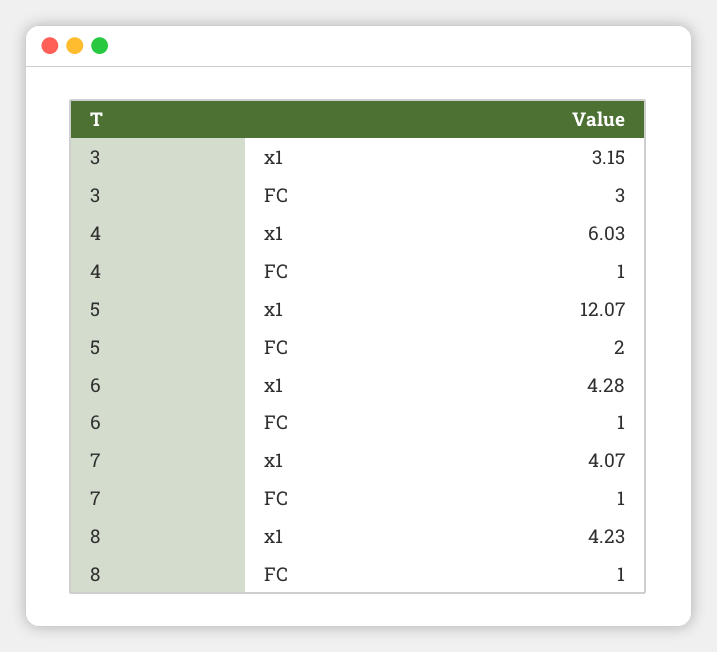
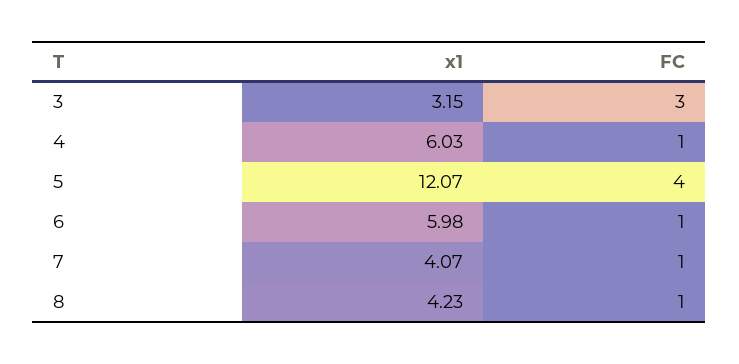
5, FC: 2 -> 4
6, x1: 4.28 -> 5.98

